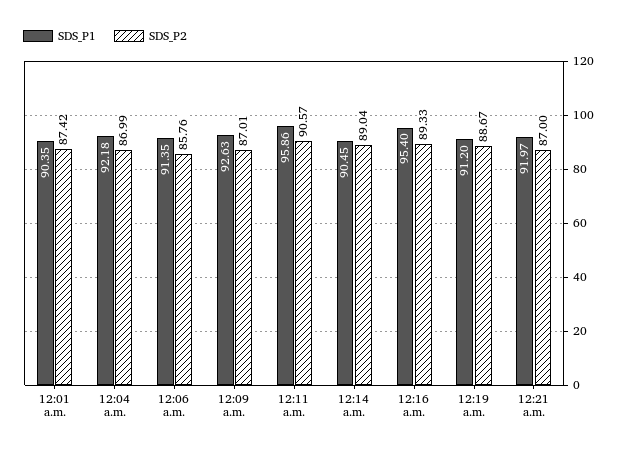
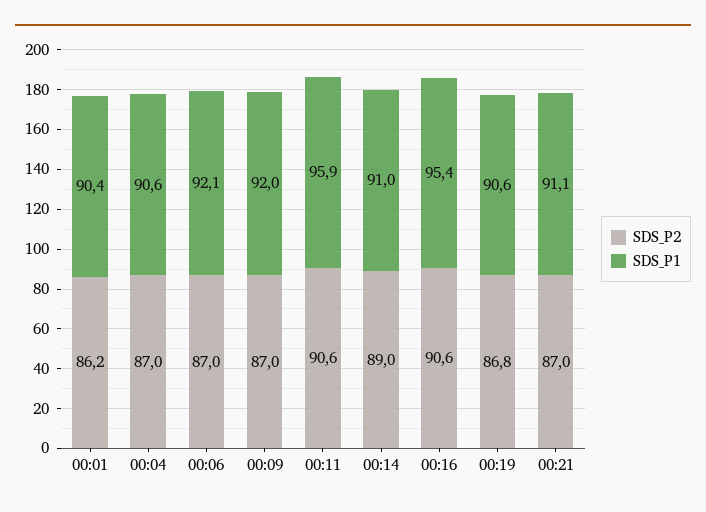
SDS_P2, 12:01 a.m.: 87.42 -> 86.2
SDS_P1, 12:04 a.m.: 92.18 -> 90.6
SDS_P1, 12:06 a.m.: 91.35 -> 92.1
SDS_P2, 12:06 a.m.: 85.76 -> 87
SDS_P1, 12:09 a.m.: 92.63 -> 92
SDS_P1, 12:14 a.m.: 90.45 -> 91
SDS_P2, 12:16 a.m.: 89.33 -> 90.6
SDS_P1, 12:19 a.m.: 91.2 -> 90.6
SDS_P2, 12:19 a.m.: 88.67 -> 86.8
SDS_P1, 12:21 a.m.: 91.97 -> 91.1

